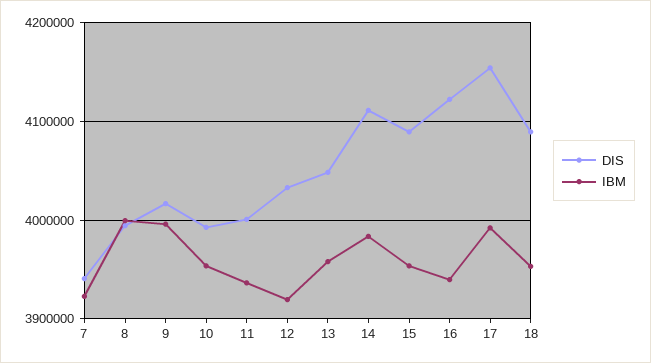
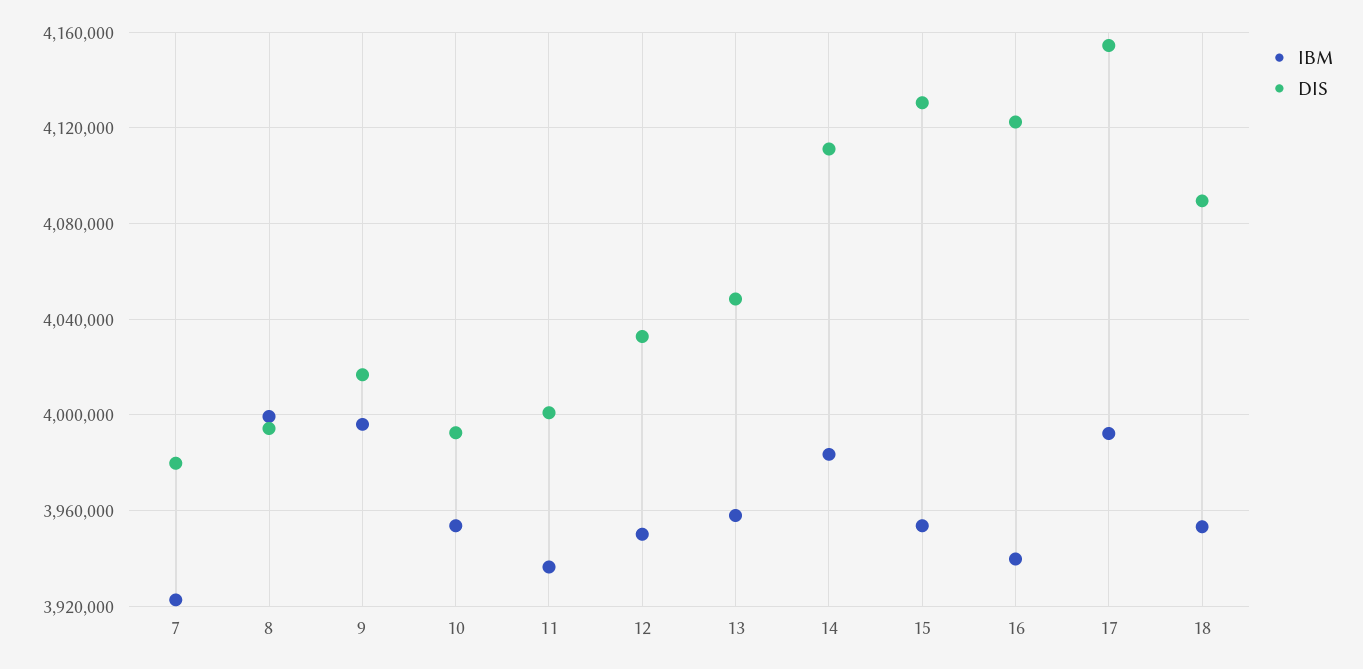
DIS, 7: 3940000 -> 3980000
IBM, 12: 3920000 -> 3950000
DIS, 15: 4090000 -> 4130000

